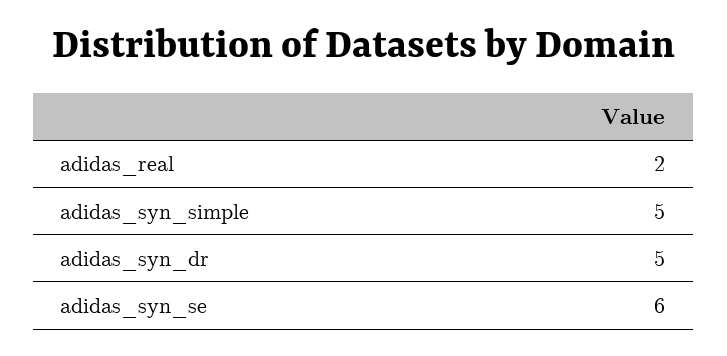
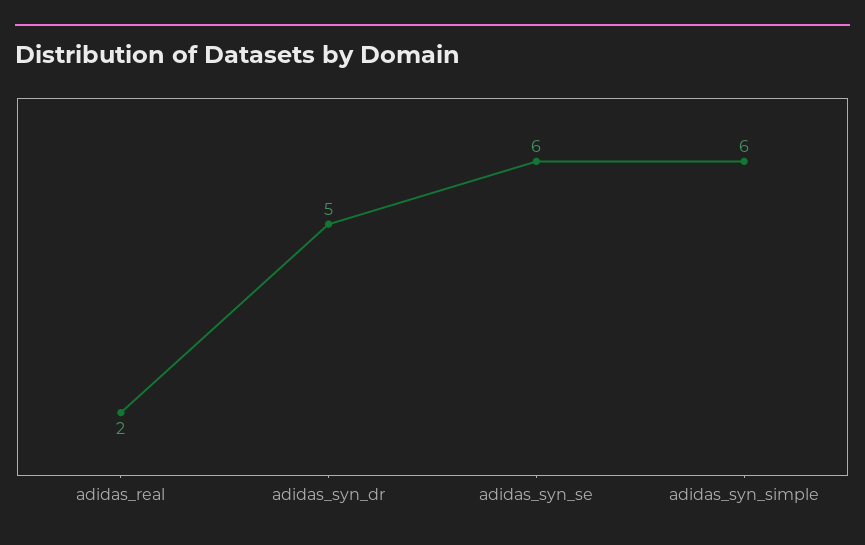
adidas_syn_simple: 5 -> 6

